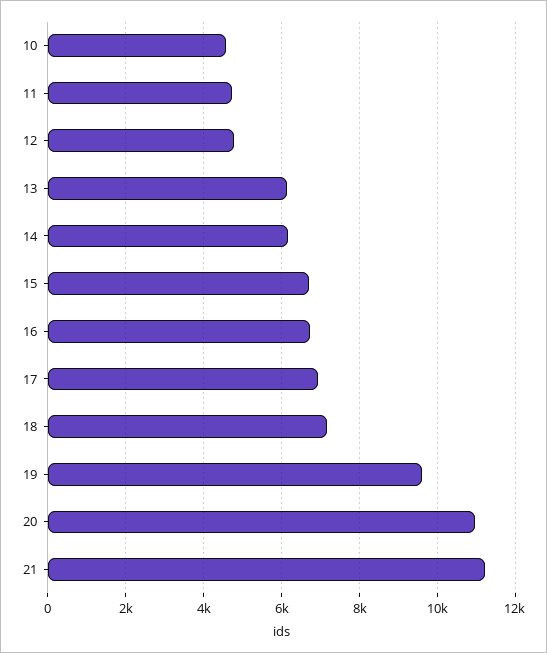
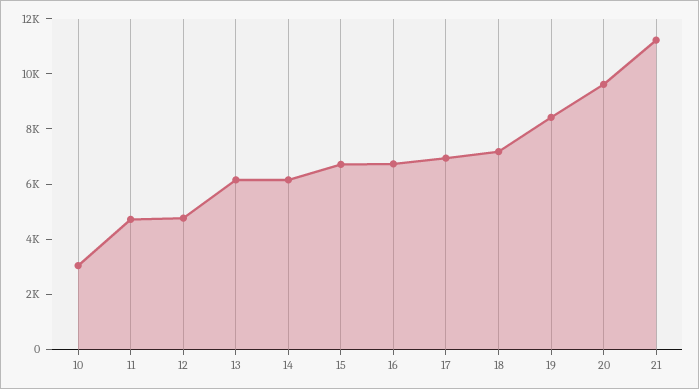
10: 4600 -> 3000
19: 9600 -> 8500
20: 11000 -> 9500

